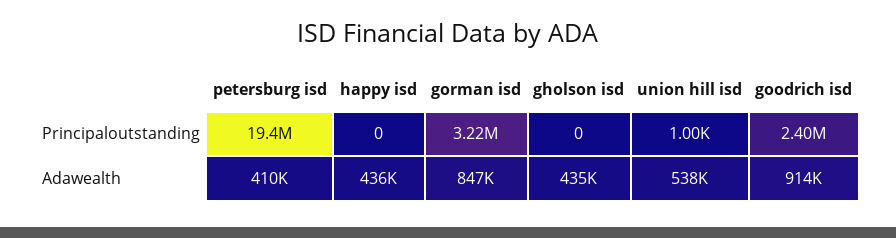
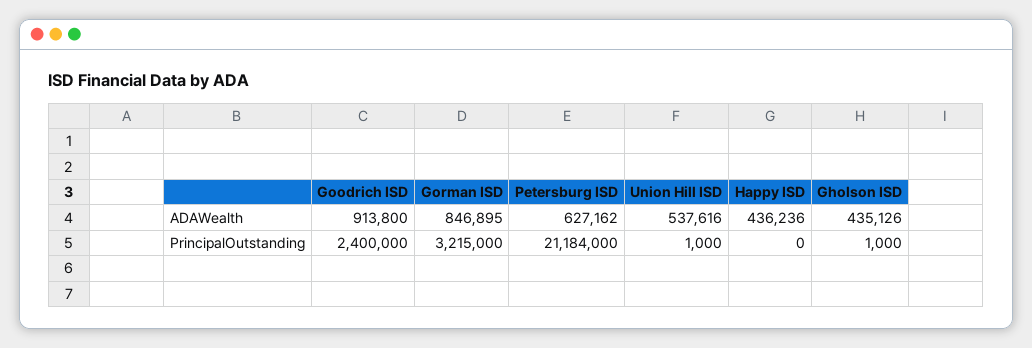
petersburg isd, Principaloutstanding: 19400000 -> 21184000
gholson isd, Principaloutstanding: 0 -> 1000
petersburg isd, Adawealth: 410000 -> 627162

